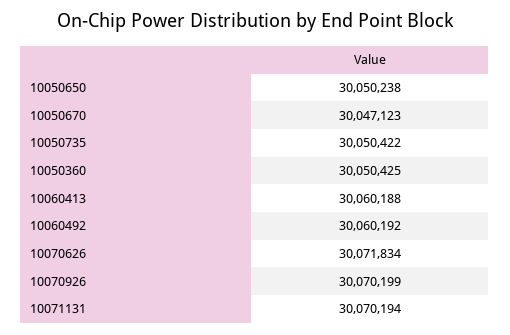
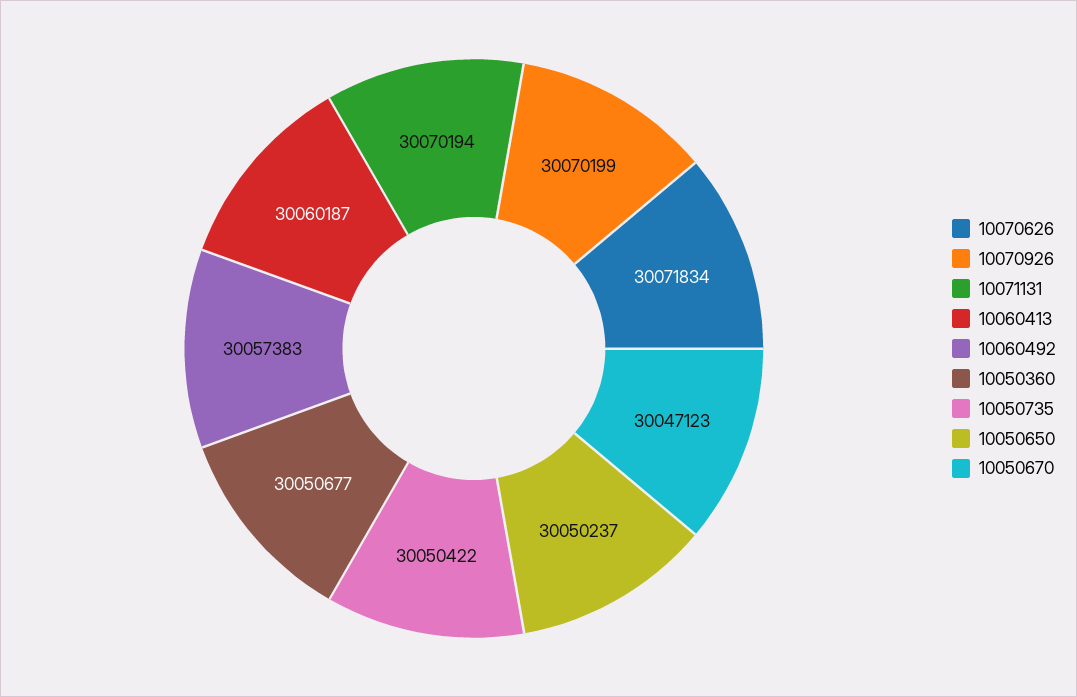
10050650: 30050238 -> 30050237
10050360: 30050425 -> 30050677
10060413: 30060188 -> 30060187
10060492: 30060192 -> 30057383

